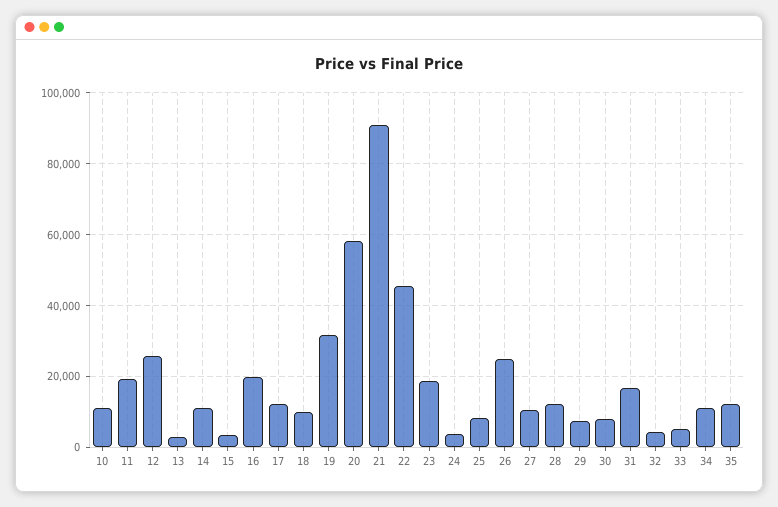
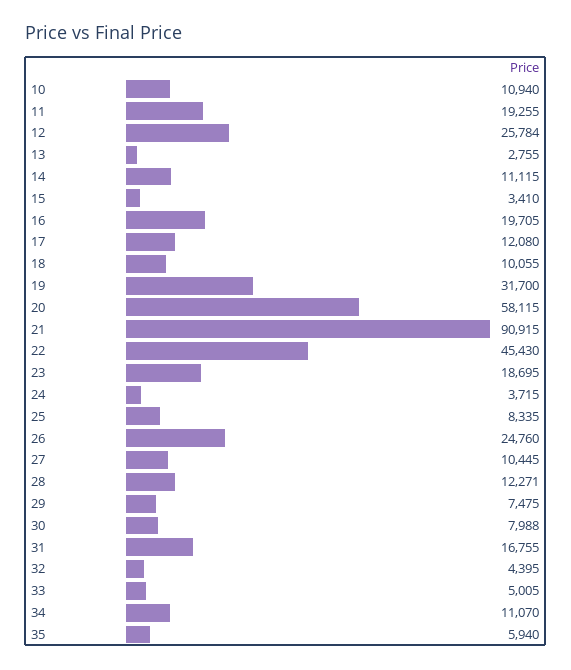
35: 12000 -> 5940

